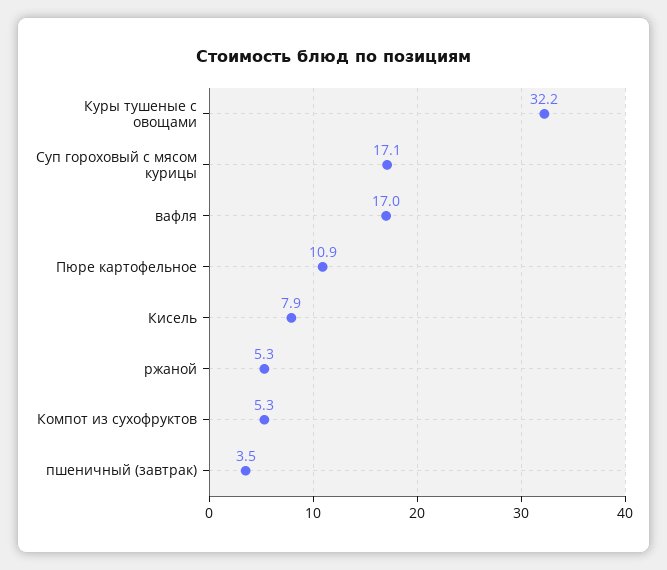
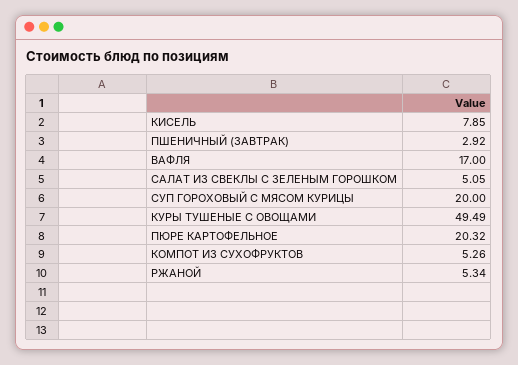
Куры тушеные с овощами: 32.2 -> 49.49
Суп гороховый с мясом курицы: 17.1 -> 20
Пюре картофельное: 10.9 -> 20.32
пшеничный (завтрак): 3.5 -> 2.92
САЛАТ ИЗ СВЕКЛЫ С ЗЕЛЕНЫМ ГОРОШКОМ: none -> 5.05

